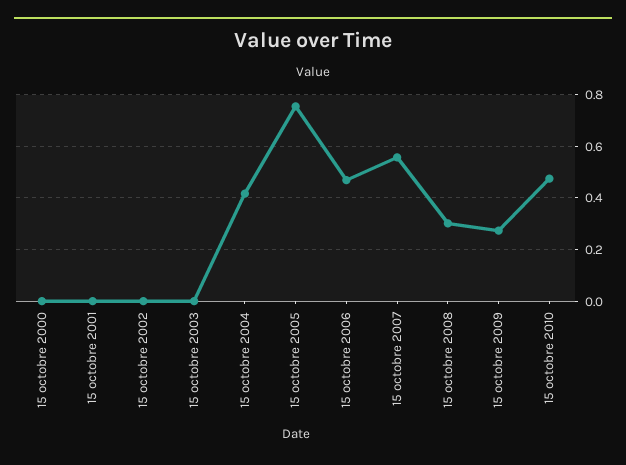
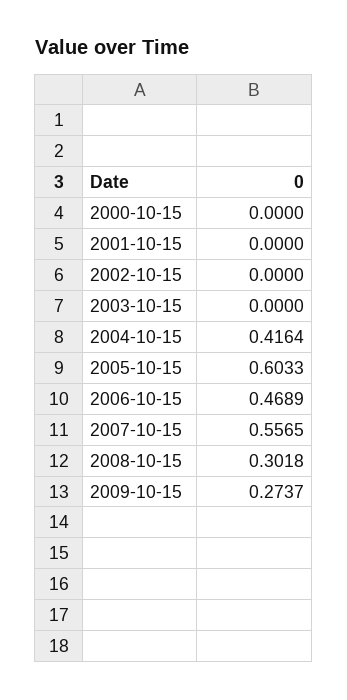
15 octobre 2005: 0.75 -> 0.6033
15 octobre 2010: 0.475 -> none

